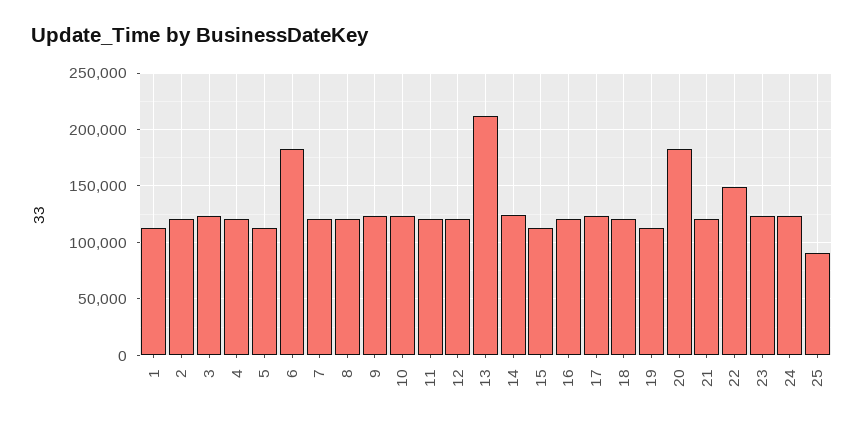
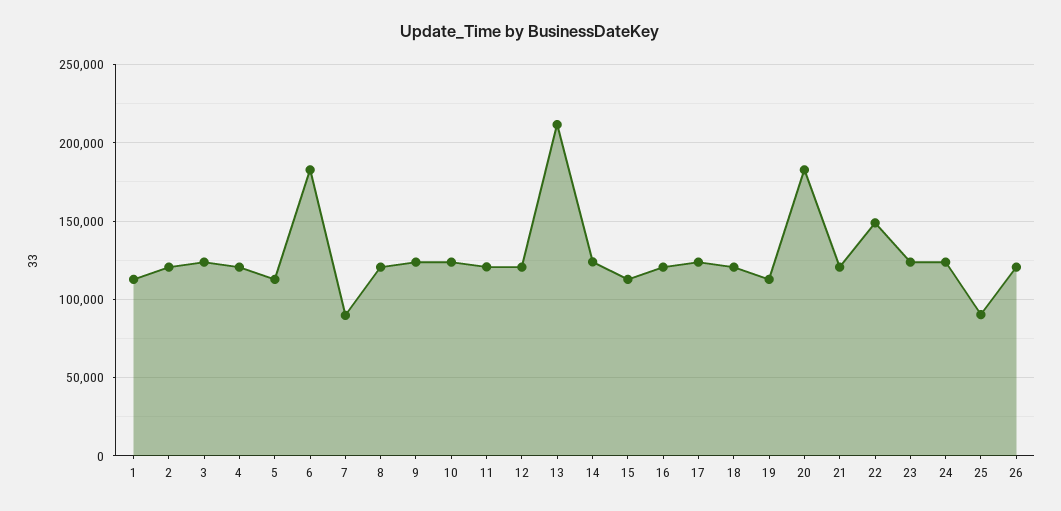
7: 120000 -> 90000
26: none -> 120000

